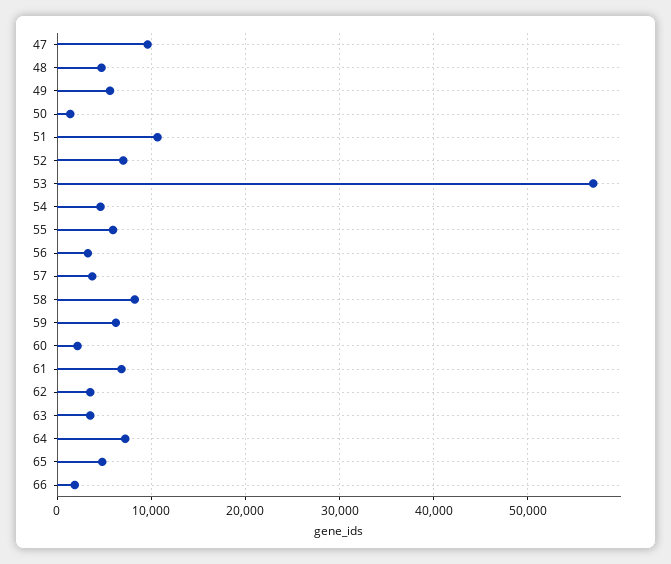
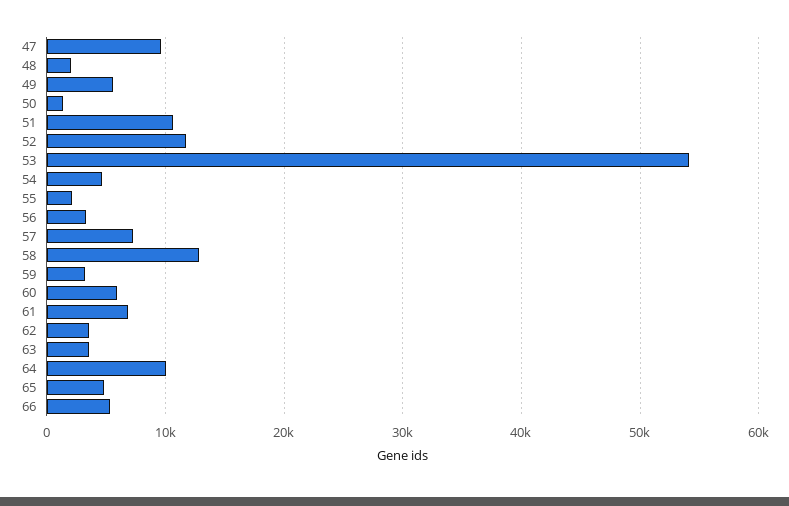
48: 5000 -> 2000
52: 7000 -> 12000
53: 57000 -> 54000
55: 6000 -> 2000
57: 4000 -> 7000
58: 8000 -> 13000
59: 6000 -> 3000
60: 2000 -> 6000
64: 7000 -> 10000
66: 2000 -> 5000

